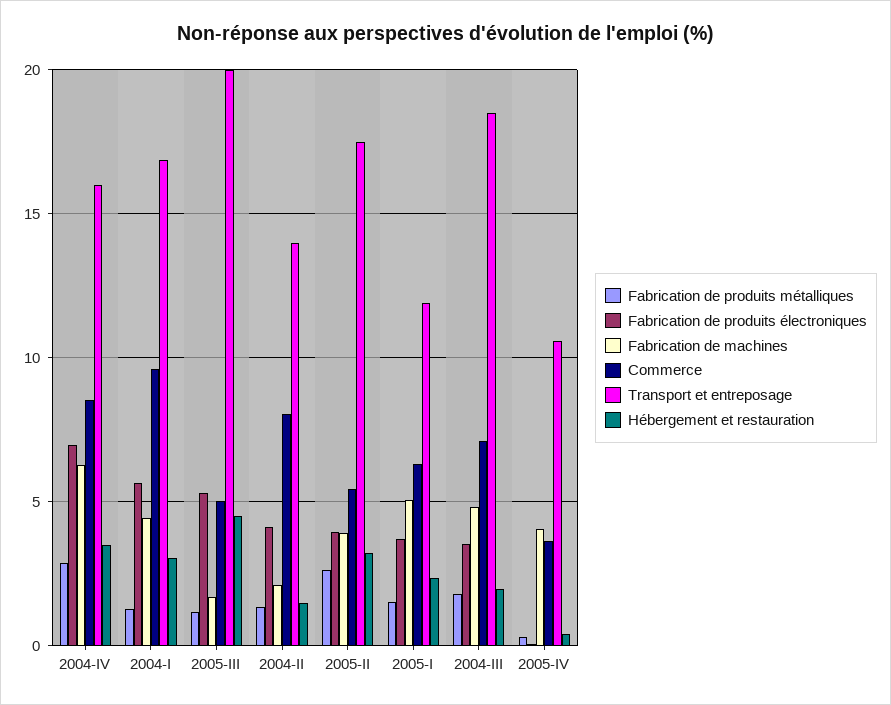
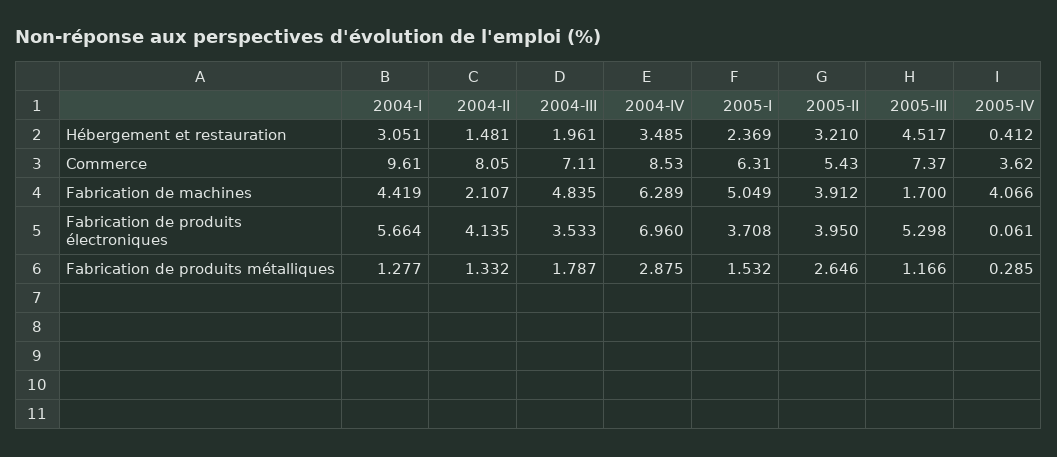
Transport et entreposage, 2004-IV: 16 -> none
Transport et entreposage, 2004-I: 17 -> none
Commerce, 2005-III: 5 -> 7.37
Transport et entreposage, 2005-III: 20 -> none
Transport et entreposage, 2004-II: 14 -> none
Transport et entreposage, 2005-II: 17.5 -> none
Transport et entreposage, 2005-I: 12 -> none
Transport et entreposage, 2004-III: 18.5 -> none
Transport et entreposage, 2005-IV: 10.5 -> none

